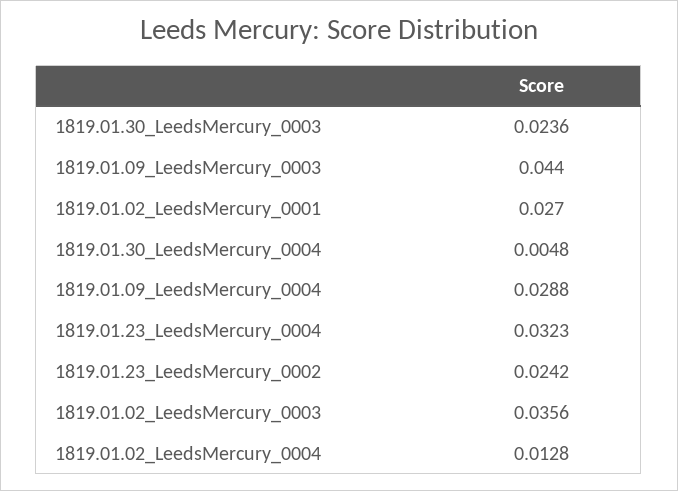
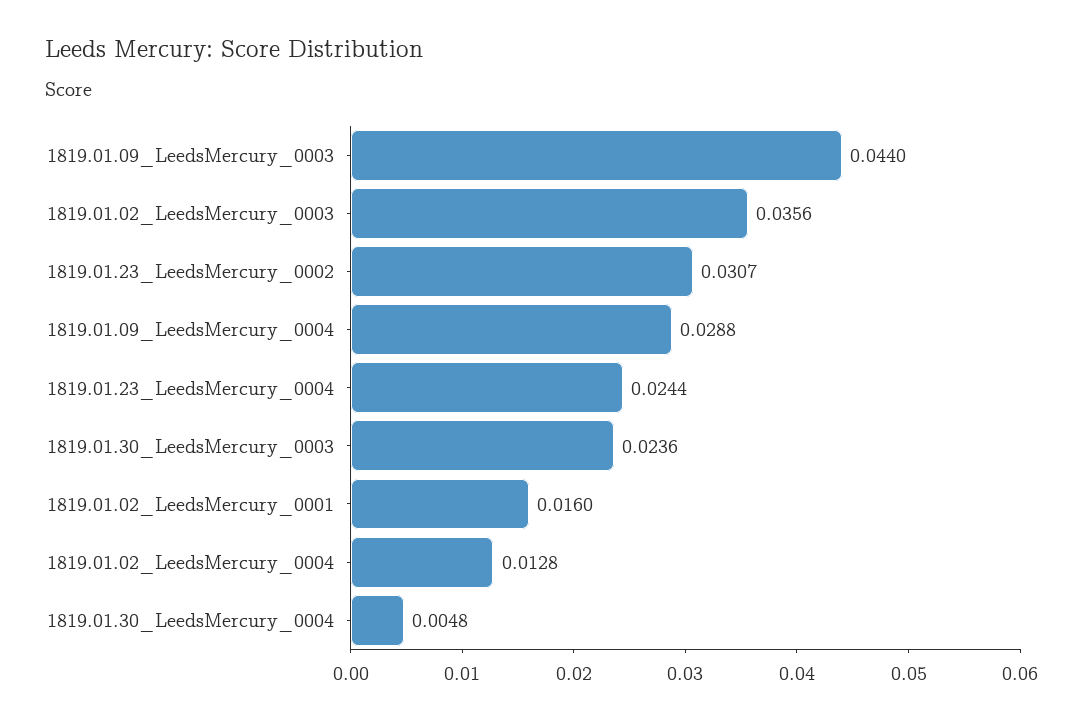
1819.01.02_LeedsMercury_0001: 0.027 -> 0.016
1819.01.23_LeedsMercury_0004: 0.0323 -> 0.0244
1819.01.23_LeedsMercury_0002: 0.0242 -> 0.0307

